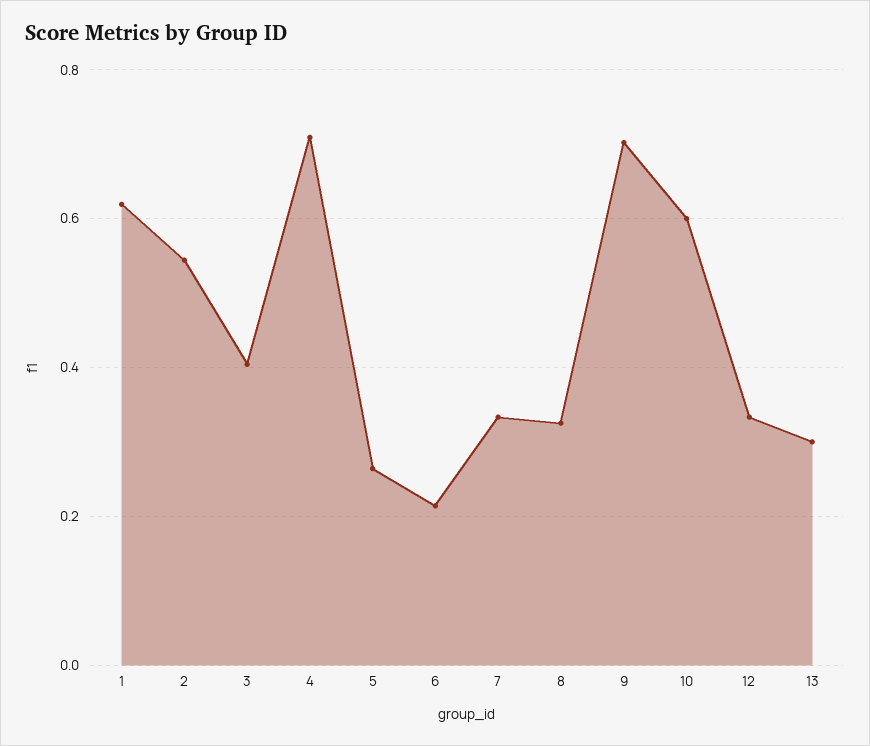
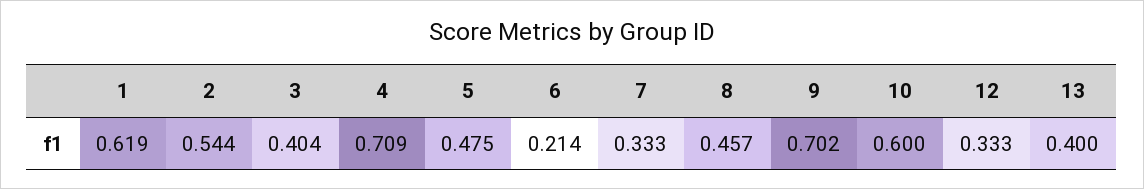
5: 0.26 -> 0.475
8: 0.32 -> 0.457
13: 0.3 -> 0.4

